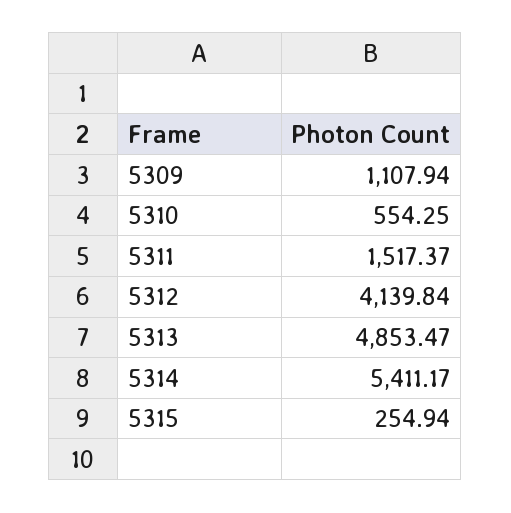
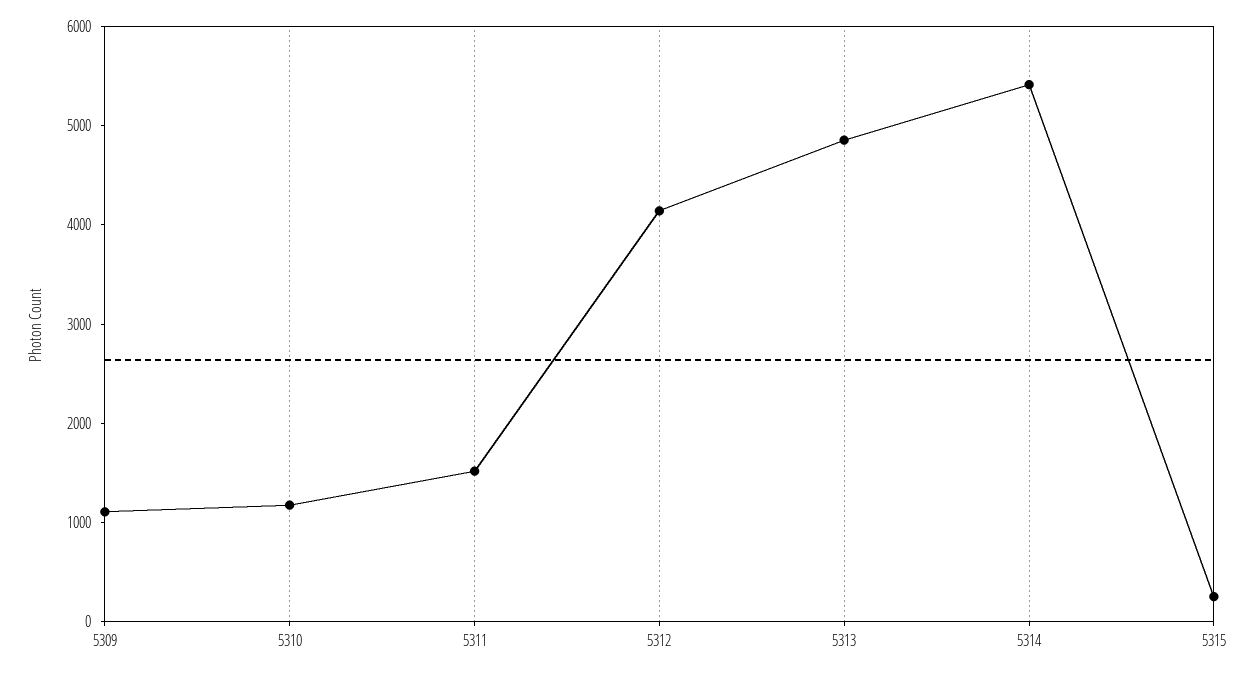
5310: 554.25 -> 1200

